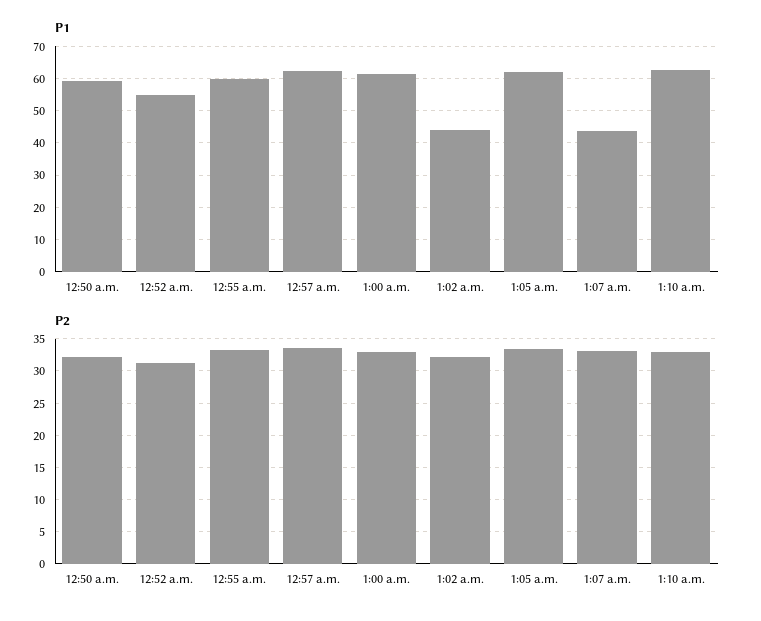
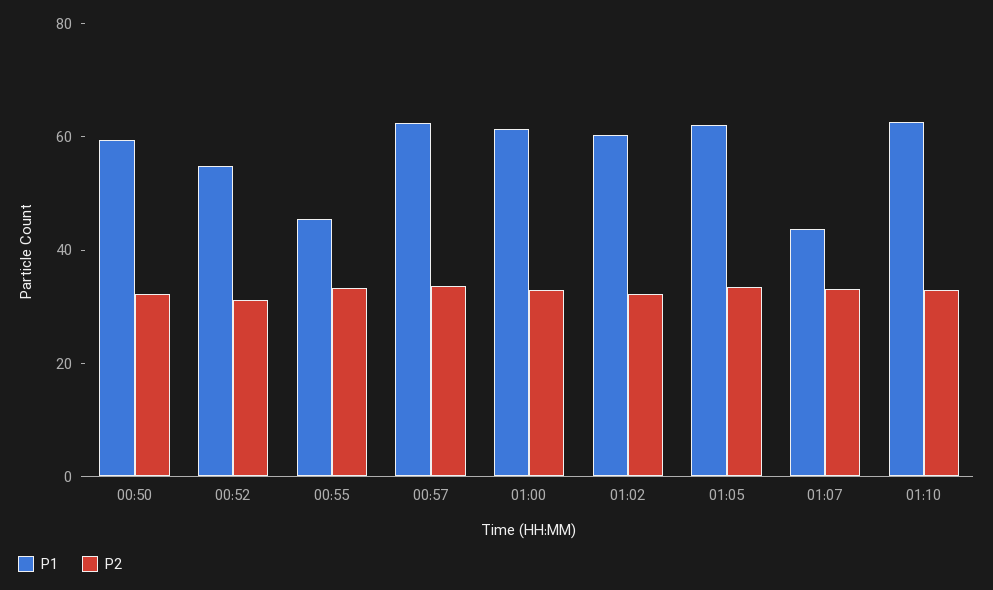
P1, 12:55 a.m.: 60 -> 45
P1, 1:02 a.m.: 44 -> 60

